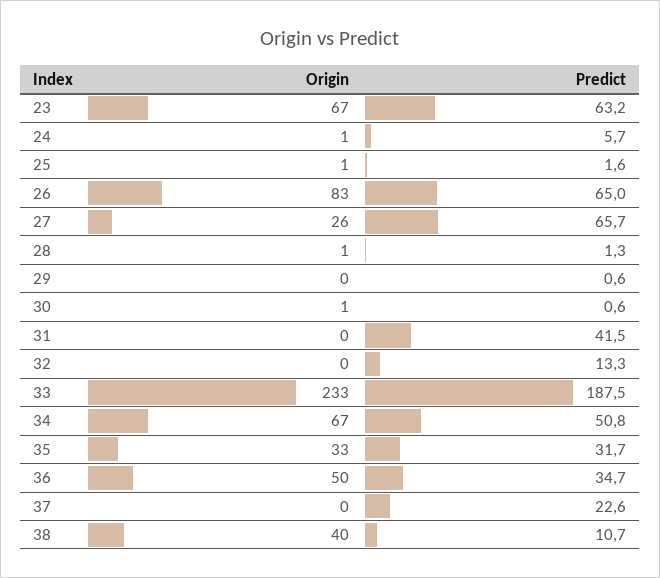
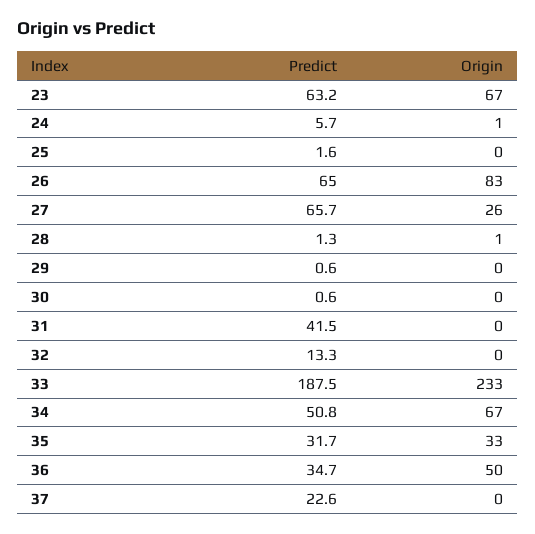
Origin, 25: 1 -> 0
Origin, 30: 1 -> 0
Origin, 38: 40 -> none
Predict, 38: 10.7 -> none

